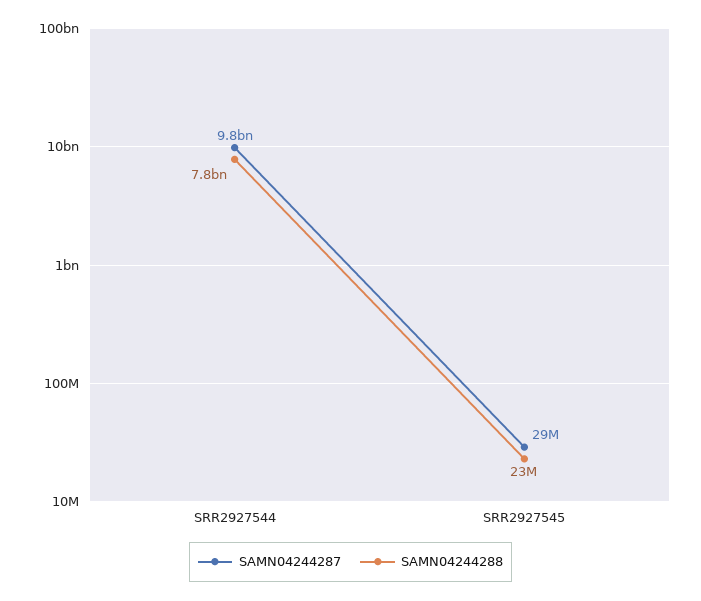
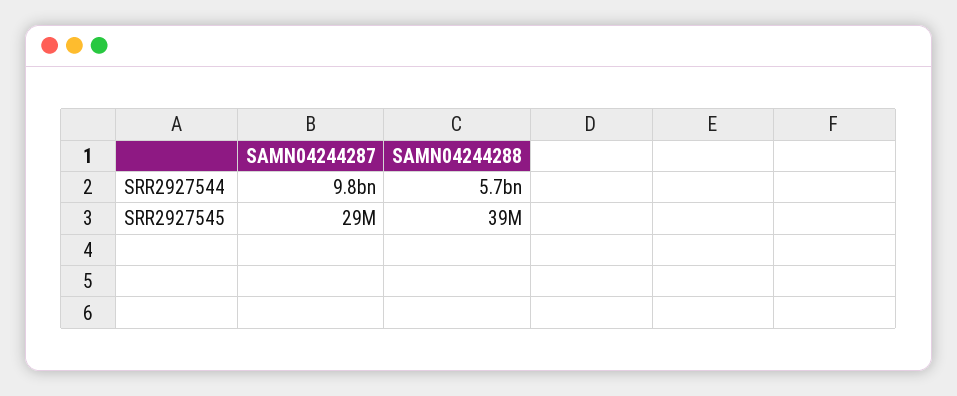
SAMN04244288, SRR2927544: 7800000000 -> 5700000000
SAMN04244288, SRR2927545: 23000000 -> 39000000

